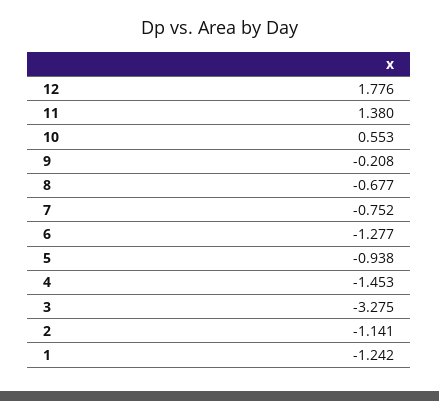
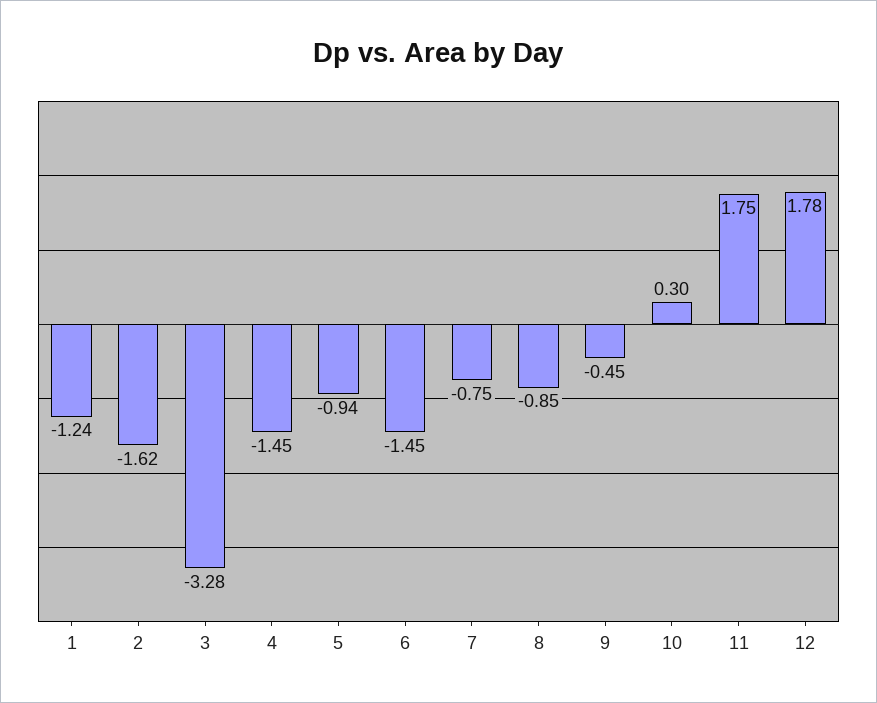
11: 1.38 -> 1.75
10: 0.553 -> 0.3
9: -0.208 -> -0.45
8: -0.677 -> -0.85
6: -1.277 -> -1.45
2: -1.141 -> -1.62

